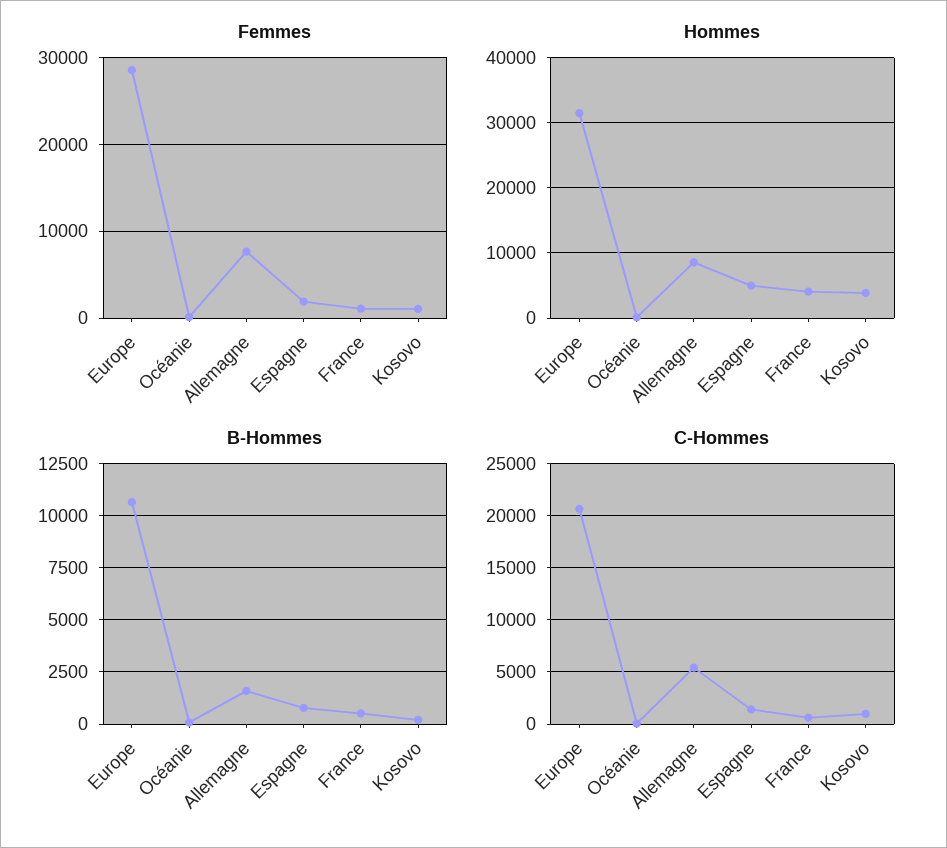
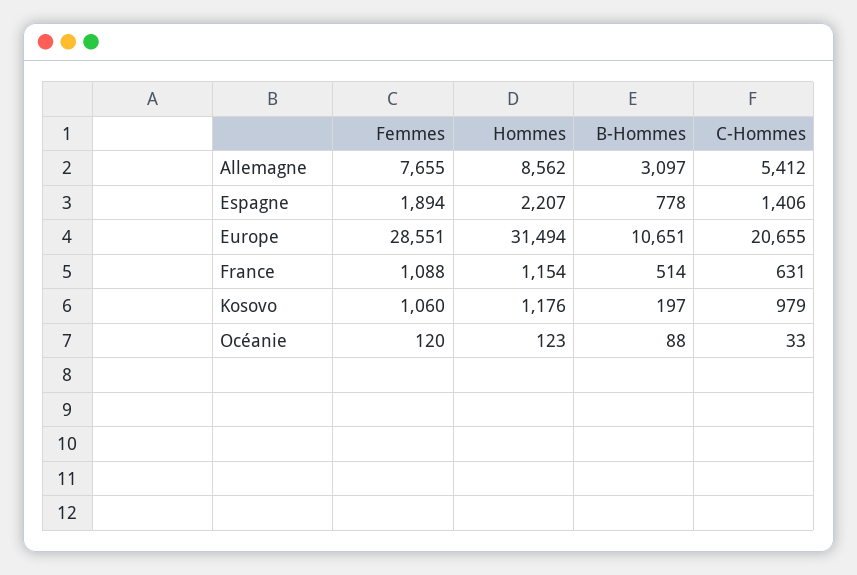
Hommes, Espagne: 5000 -> 2207
Hommes, France: 4000 -> 1154
Hommes, Kosovo: 4000 -> 1176
B-Hommes, Allemagne: 1500 -> 3097

